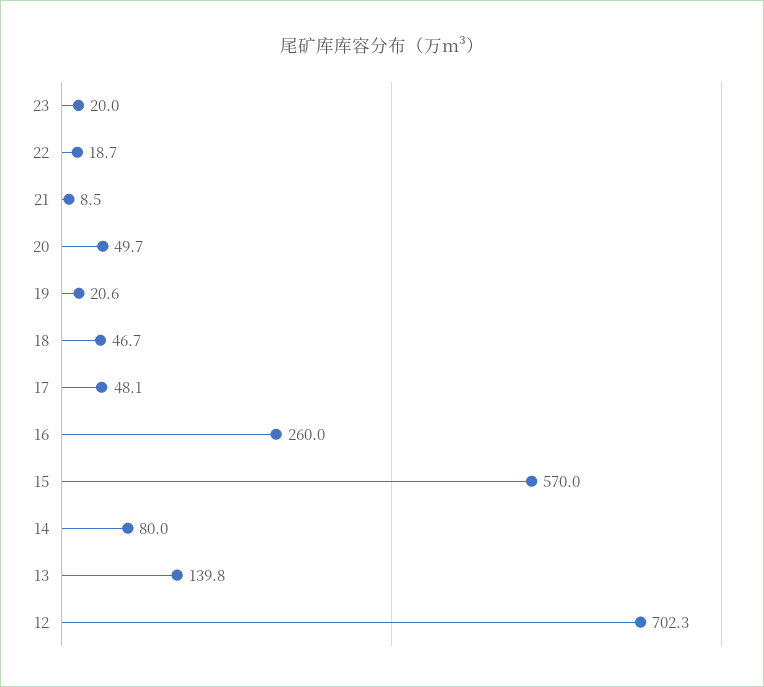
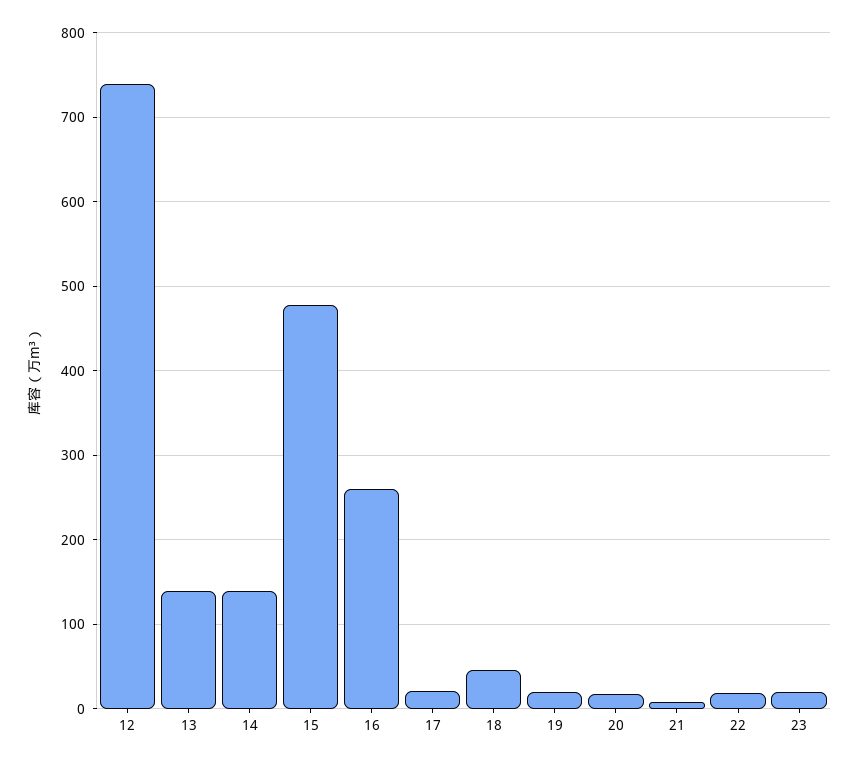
20: 49.7 -> 20
17: 48.1 -> 20
15: 570 -> 480
14: 80 -> 140
12: 702.3 -> 740

